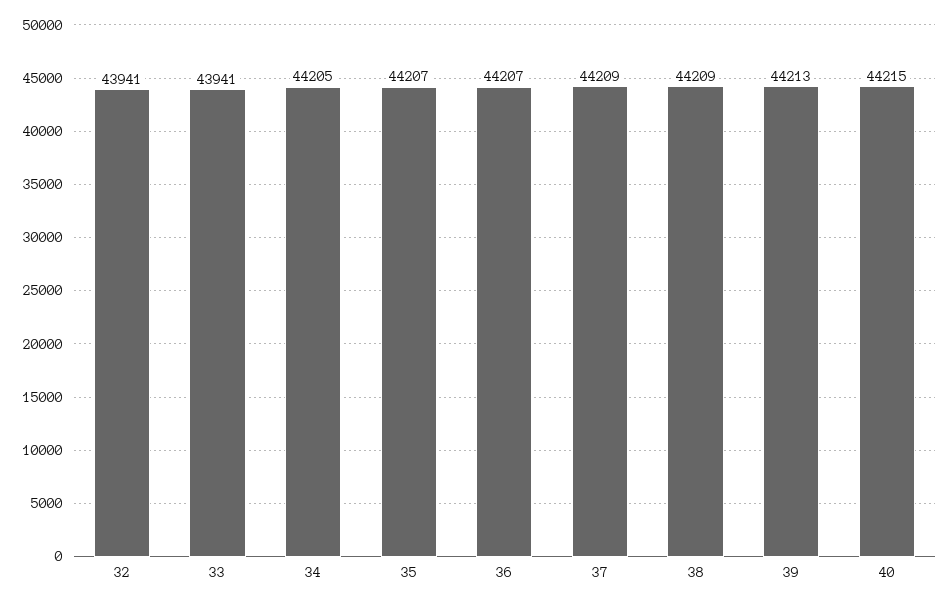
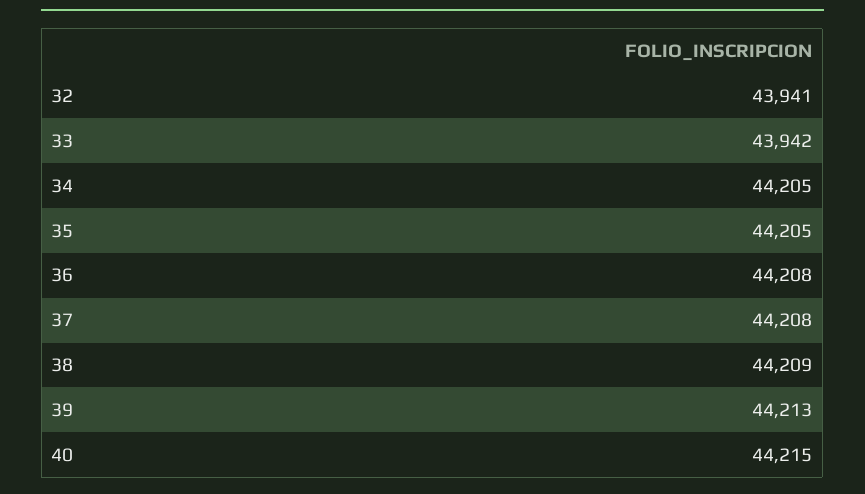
33: 43941 -> 43942
35: 44207 -> 44205
36: 44207 -> 44208
37: 44209 -> 44208

